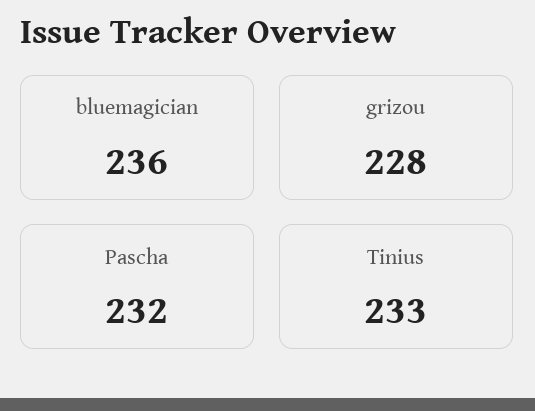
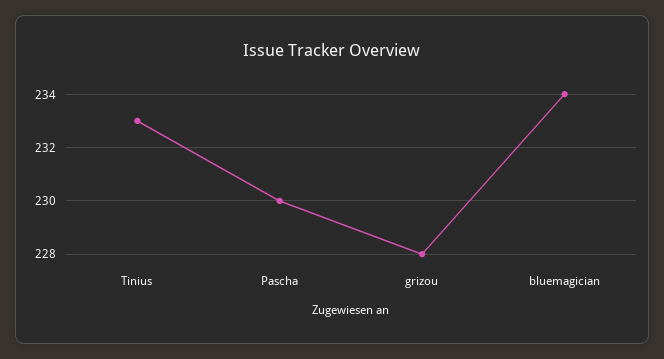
bluemagician: 236 -> 234
Pascha: 232 -> 230

